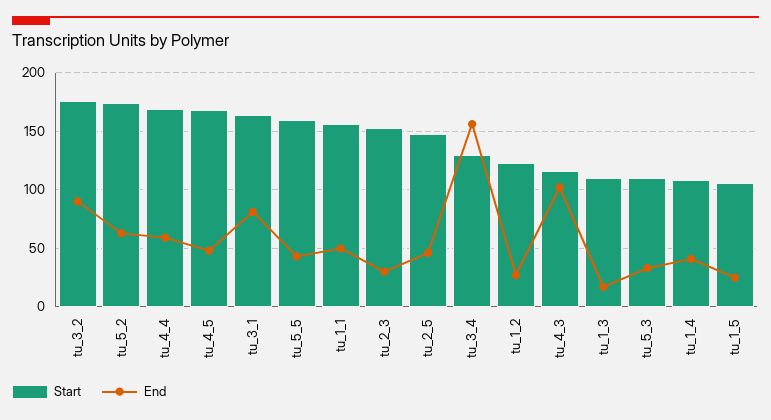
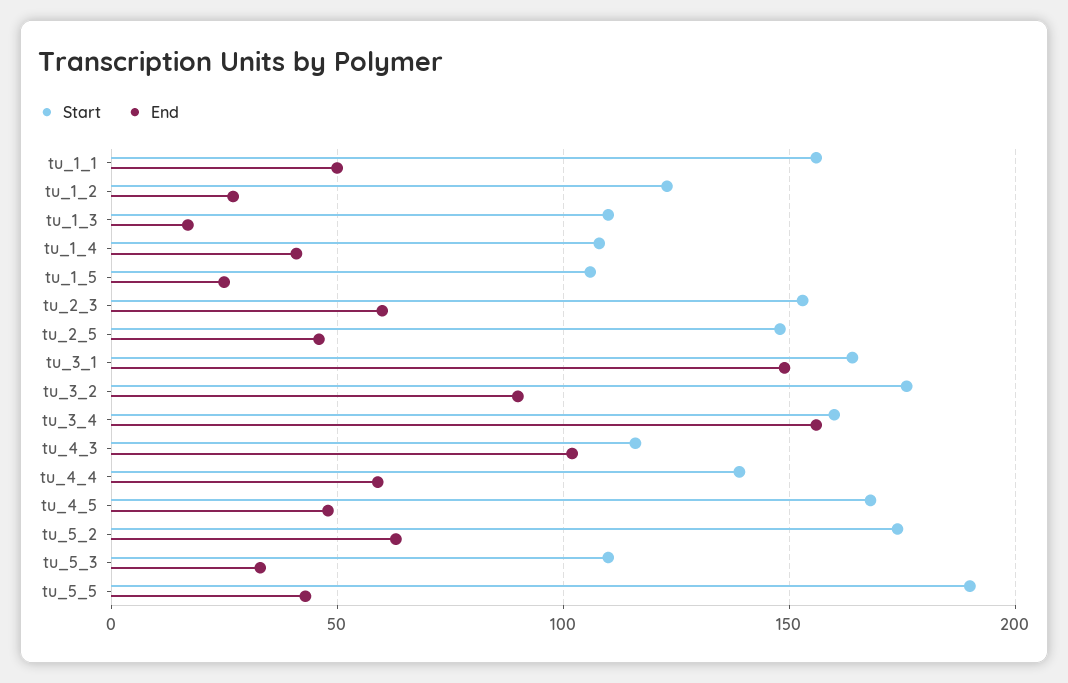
Start, tu_4_4: 170 -> 140
End, tu_3_1: 80 -> 150
Start, tu_5_5: 160 -> 190
End, tu_2_3: 30 -> 60
Start, tu_3_4: 130 -> 160

